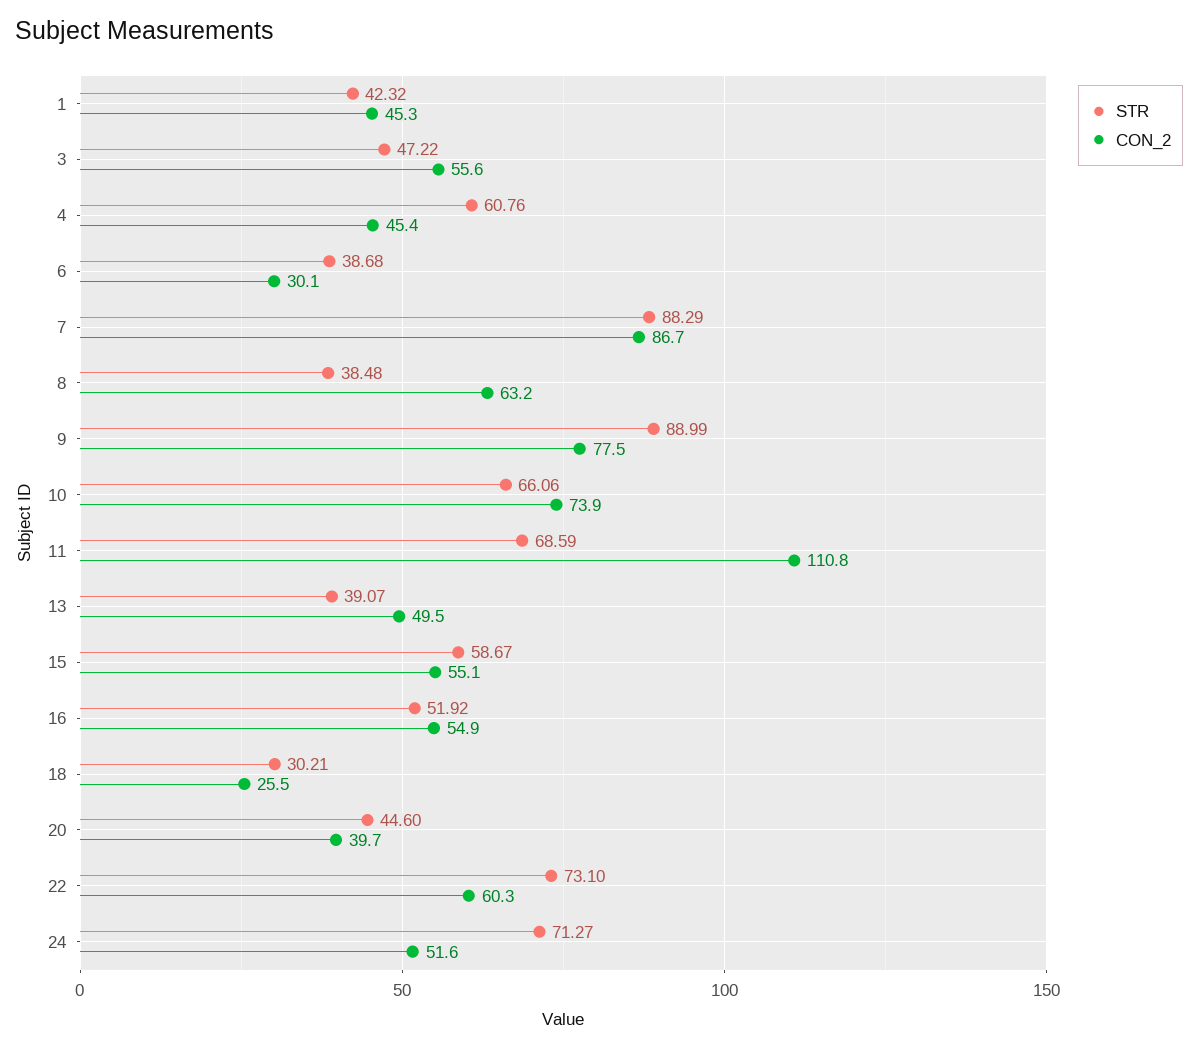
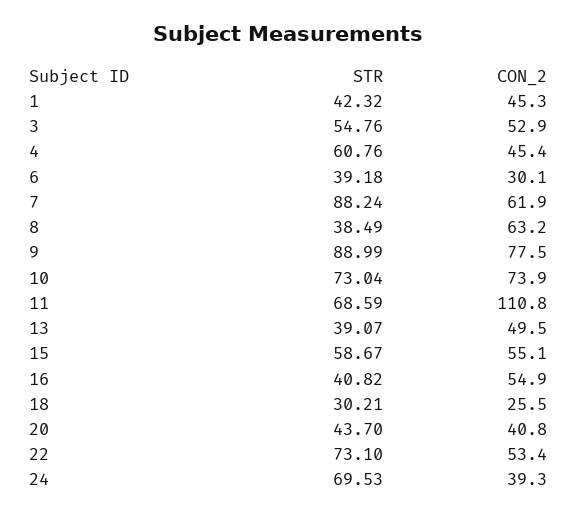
STR, 3: 47.22 -> 54.76
CON_2, 3: 55.6 -> 52.9
STR, 6: 38.68 -> 39.18
STR, 7: 88.29 -> 88.24
CON_2, 7: 86.7 -> 61.9
STR, 8: 38.48 -> 38.49
STR, 10: 66.06 -> 73.04
STR, 16: 51.92 -> 40.82
STR, 20: 44.6 -> 43.7
CON_2, 20: 39.7 -> 40.8
CON_2, 22: 60.3 -> 53.4
STR, 24: 71.27 -> 69.53
CON_2, 24: 51.6 -> 39.3

